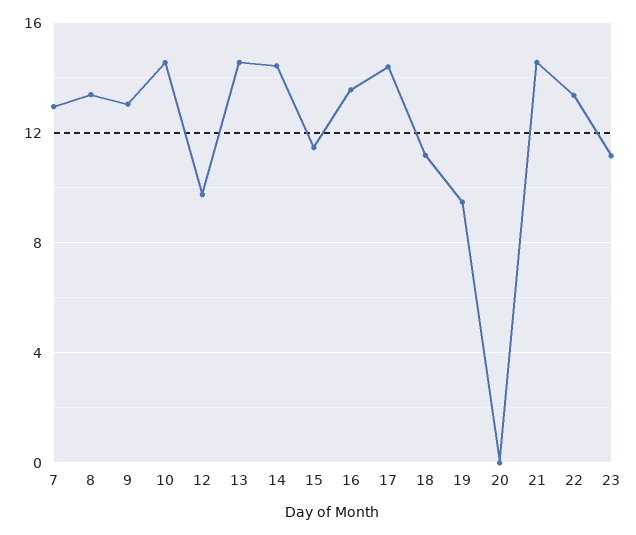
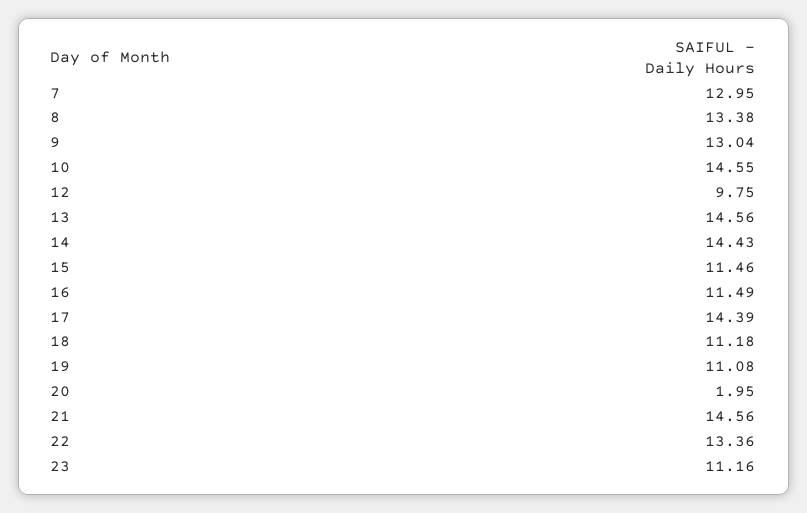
16: 13.5 -> 11.49
19: 9.5 -> 11.08
20: 0 -> 1.95

